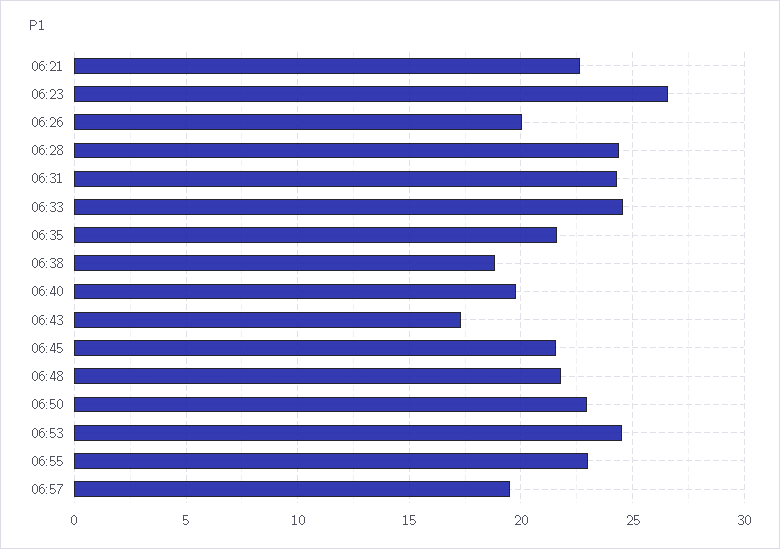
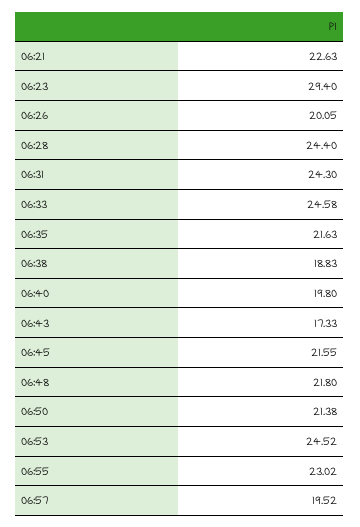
06:23: 26.5 -> 29.4
06:50: 23 -> 21.38

